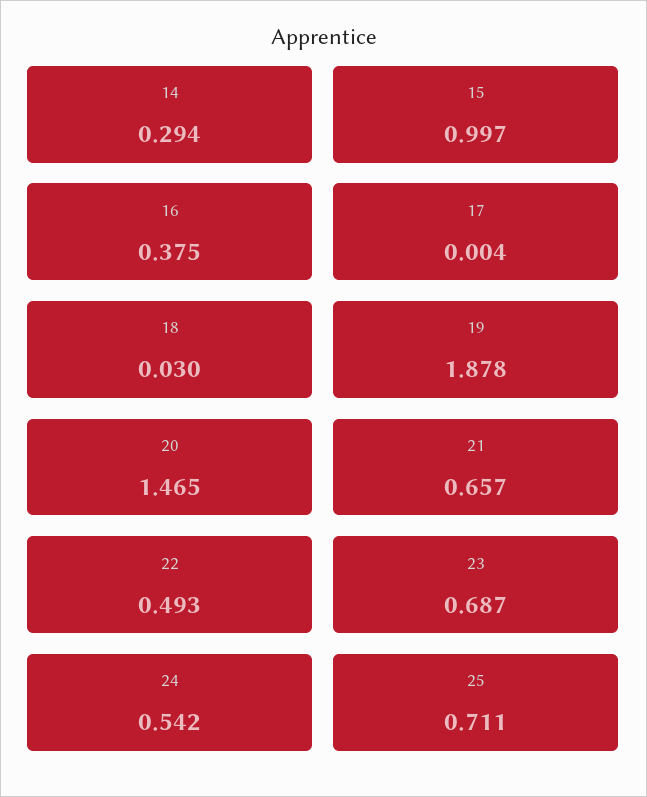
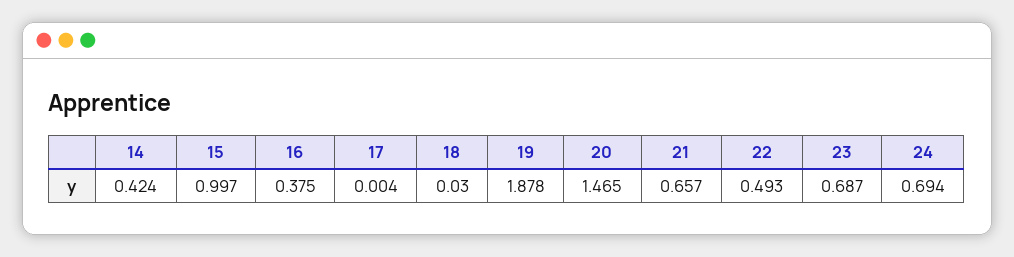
14: 0.294 -> 0.424
24: 0.542 -> 0.694
25: 0.711 -> none

